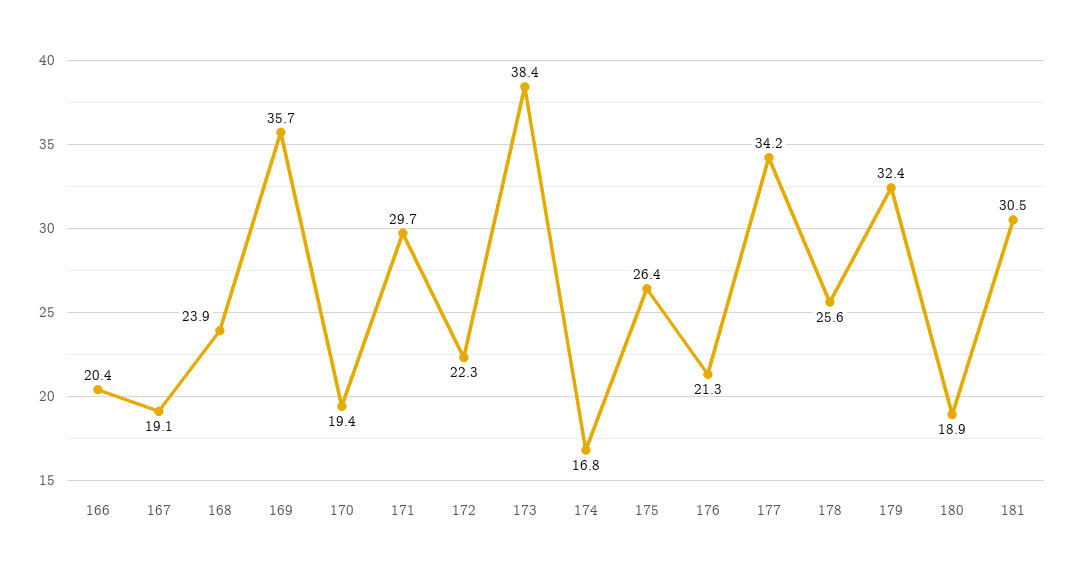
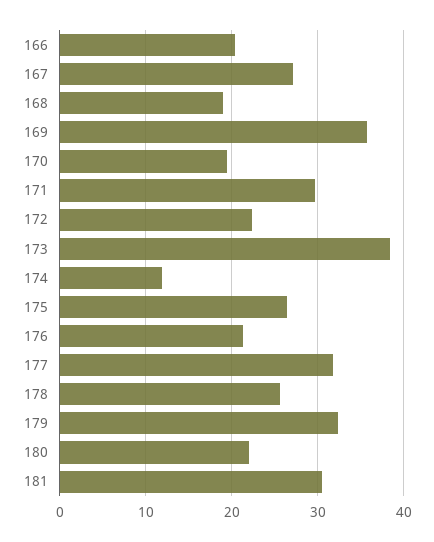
167: 19.1 -> 27
168: 23.9 -> 19
174: 16.8 -> 12
177: 34.2 -> 32
180: 18.9 -> 22

